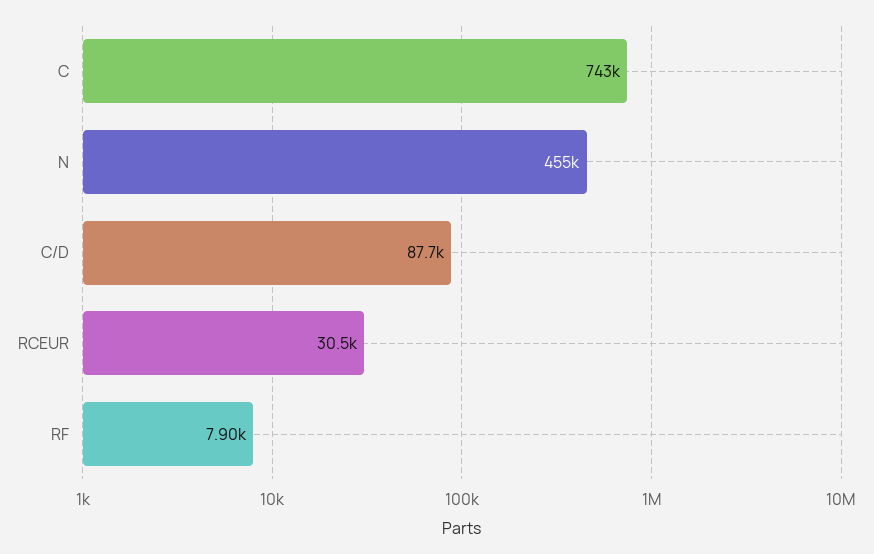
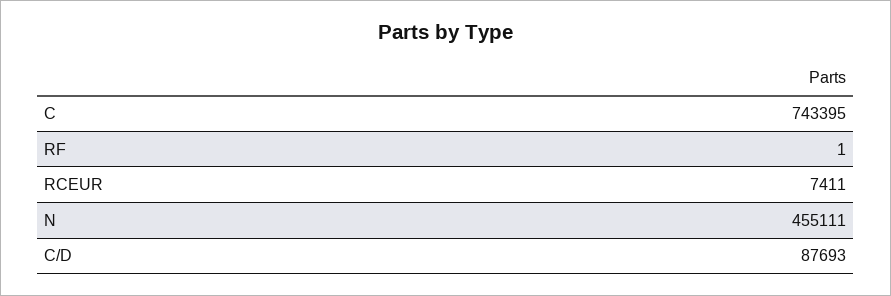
RCEUR: 30500 -> 7411
RF: 7900 -> 1

